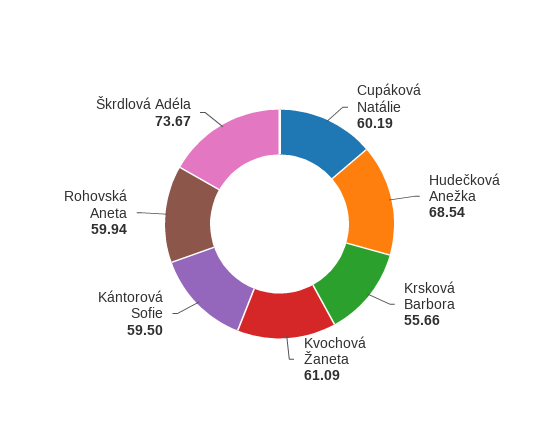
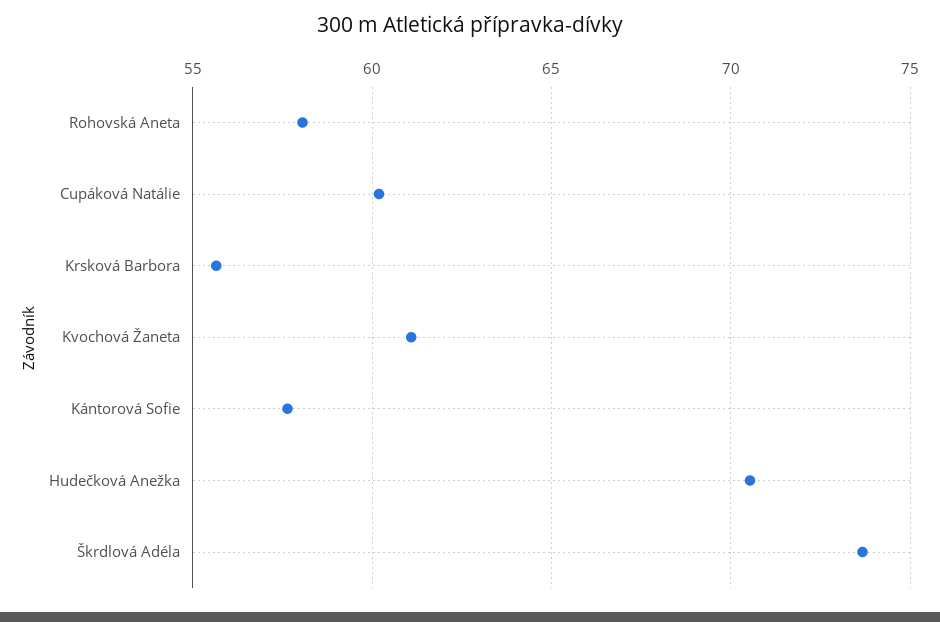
Hudečková Anežka: 68.54 -> 70.5
Kántorová Sofie: 59.5 -> 57.5
Rohovská Aneta: 59.94 -> 58

